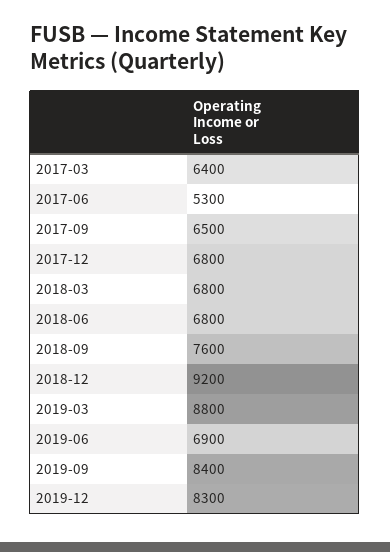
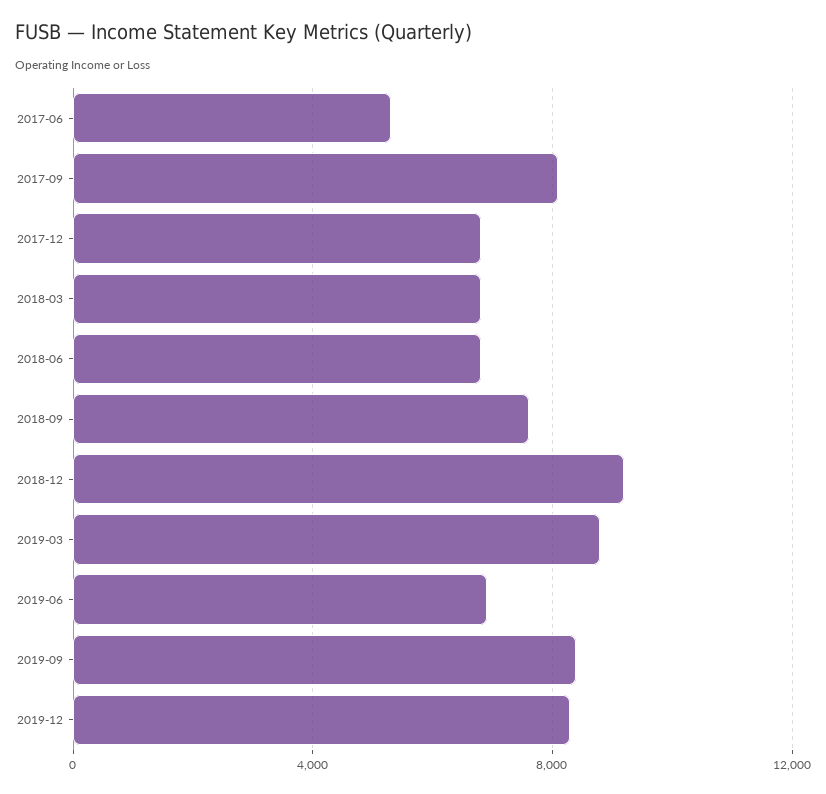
2017-03: 6400 -> none
2017-09: 6500 -> 8000

